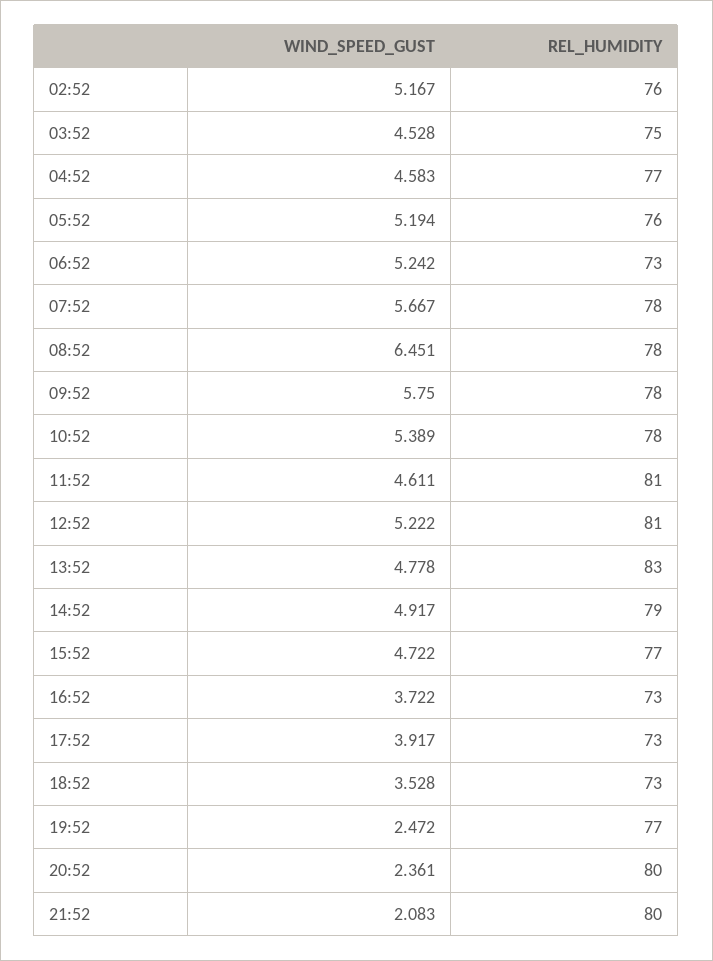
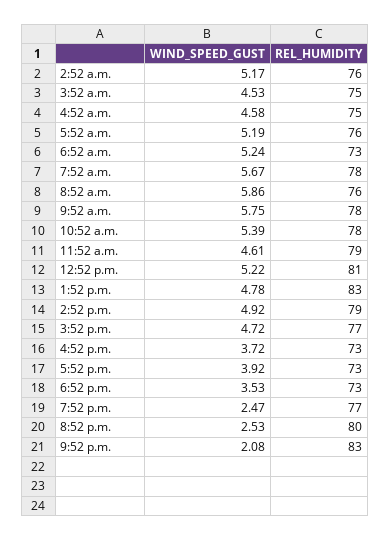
REL_HUMIDITY, 04:52: 77 -> 75
WIND_SPEED_GUST, 08:52: 6.451 -> 5.86
REL_HUMIDITY, 08:52: 78 -> 76
REL_HUMIDITY, 11:52: 81 -> 79
WIND_SPEED_GUST, 20:52: 2.361 -> 2.53
REL_HUMIDITY, 21:52: 80 -> 83

